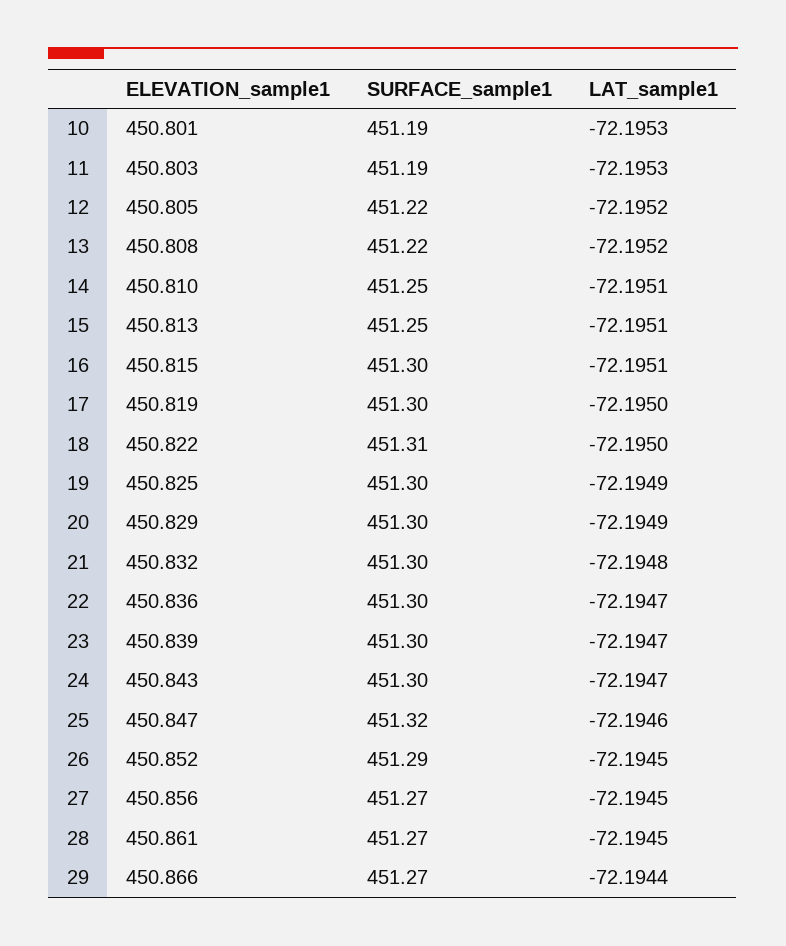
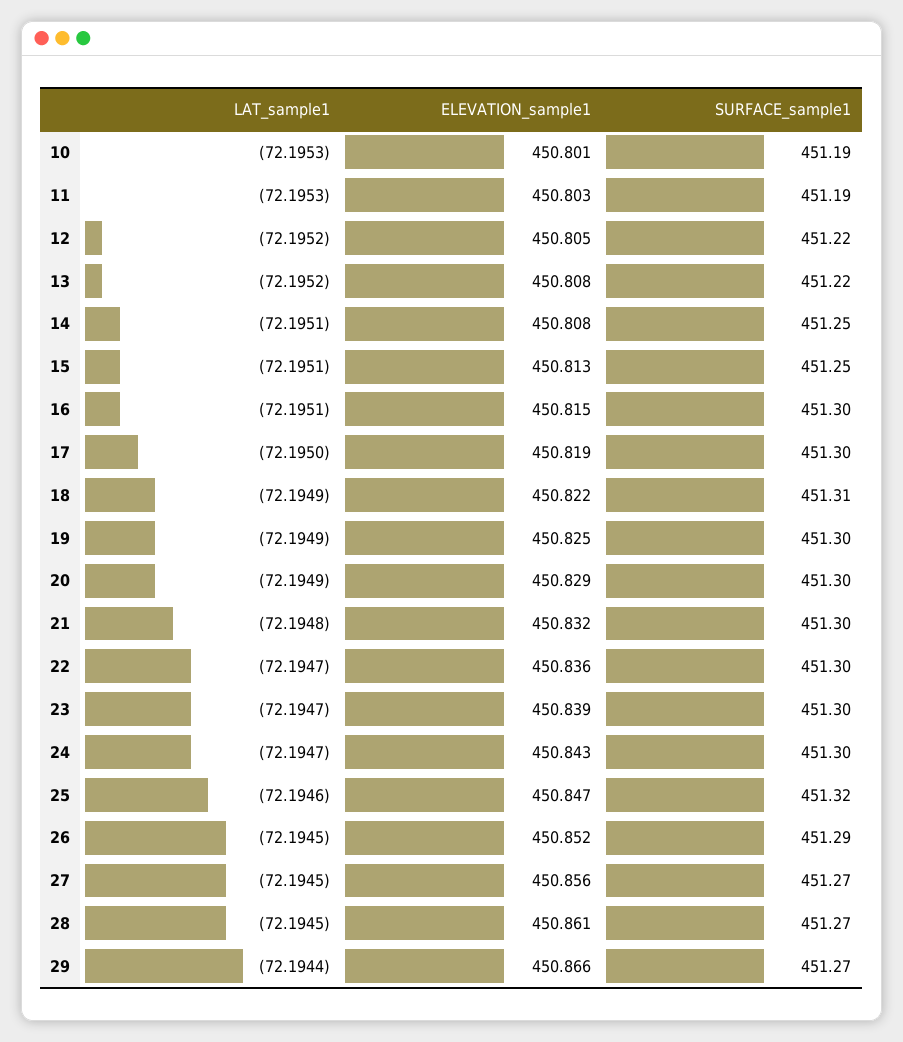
ELEVATION_sample1, 14: 450.81 -> 450.808
LAT_sample1, 18: -72.195 -> -72.1949

